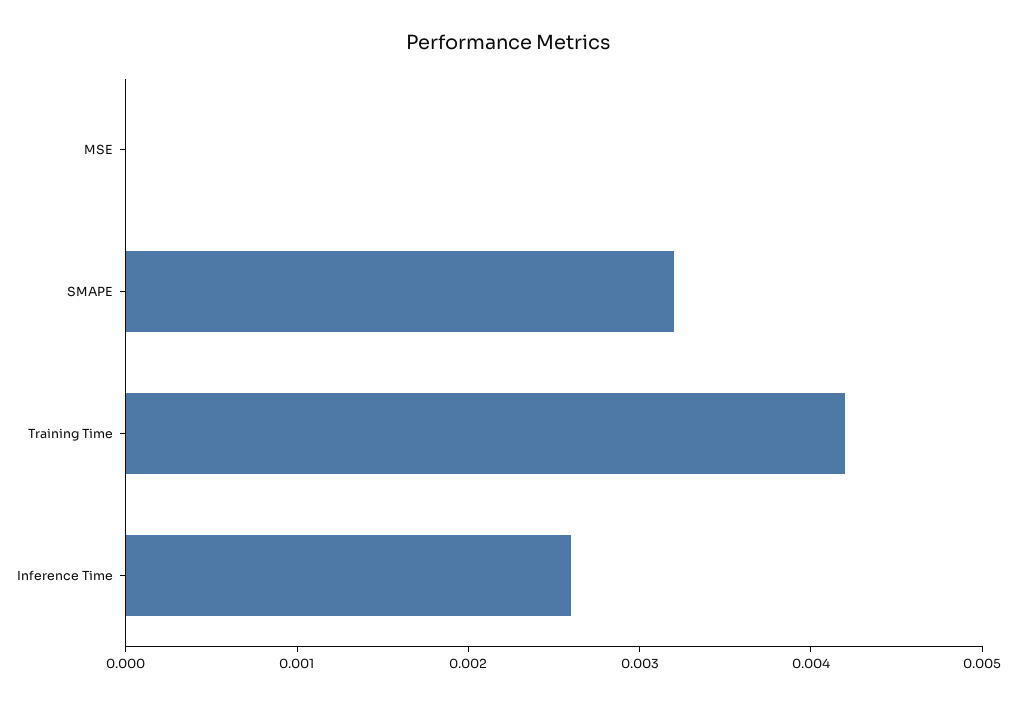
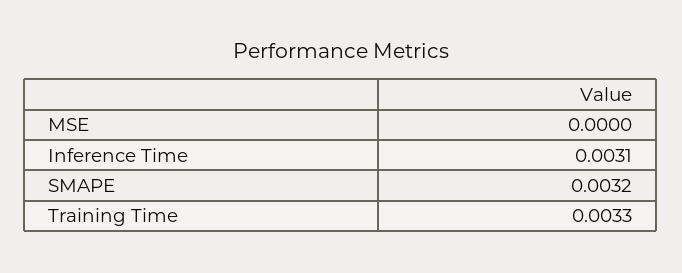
Training Time: 0.0042 -> 0.0033
Inference Time: 0.0026 -> 0.0031

